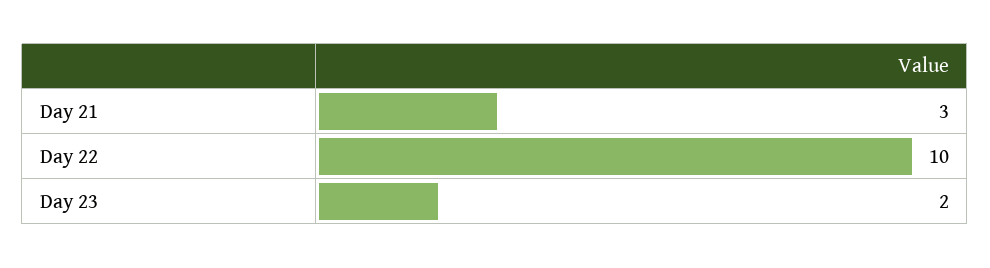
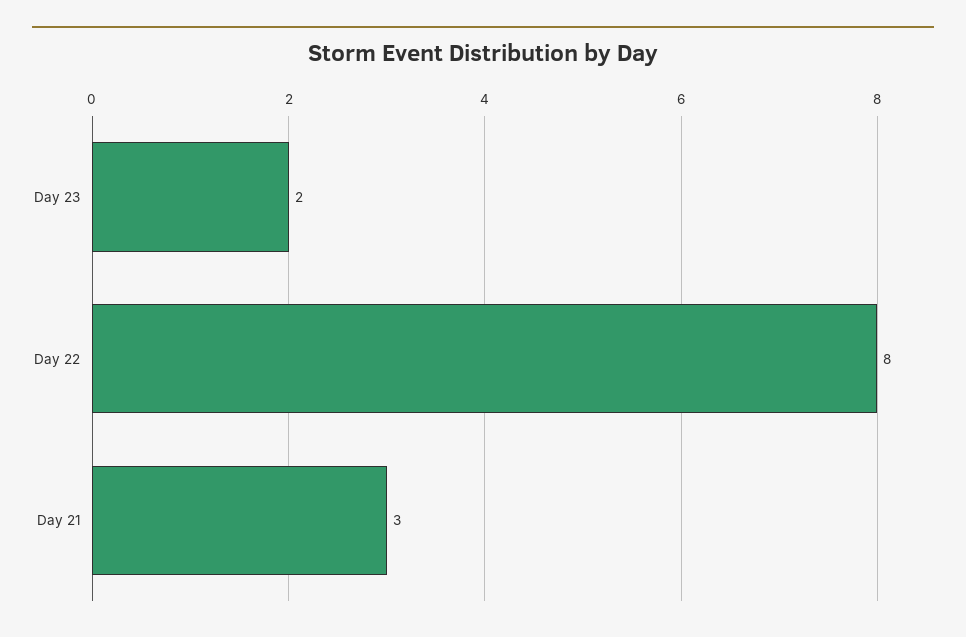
Day 22: 10 -> 8

